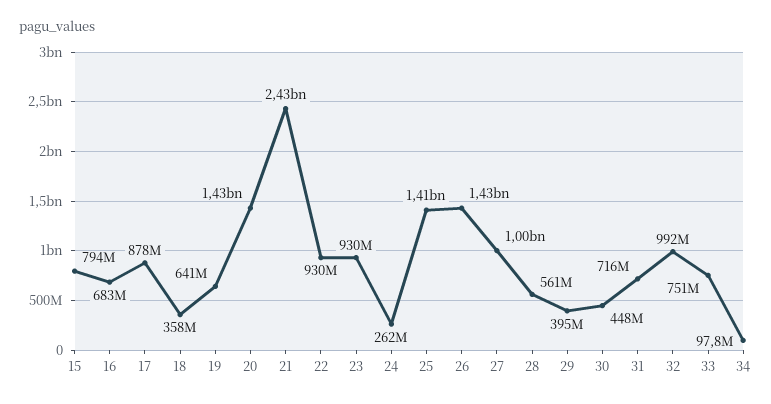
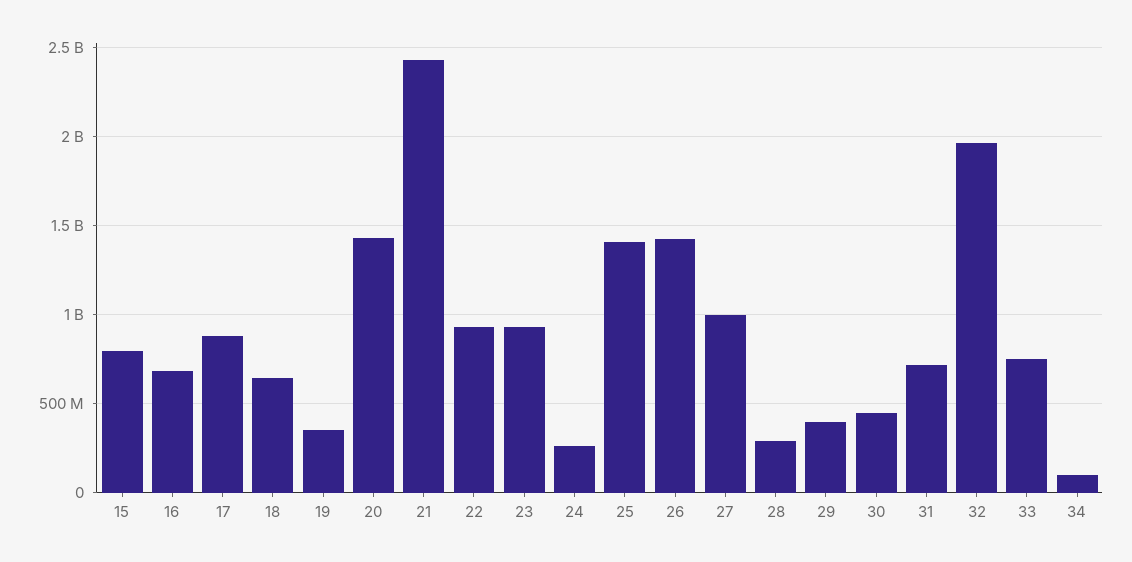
18: 358000000 -> 650000000
19: 641000000 -> 350000000
28: 561000000 -> 300000000
32: 992000000 -> 1950000000

